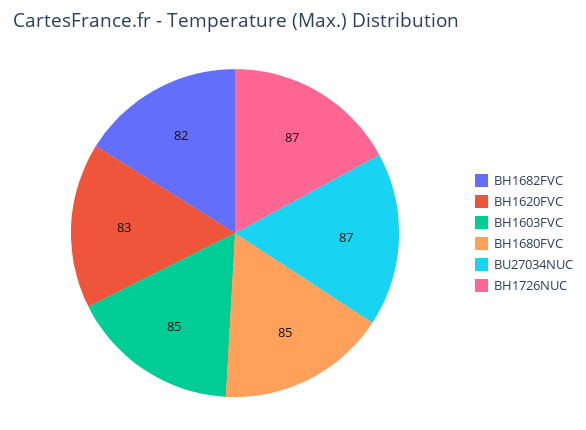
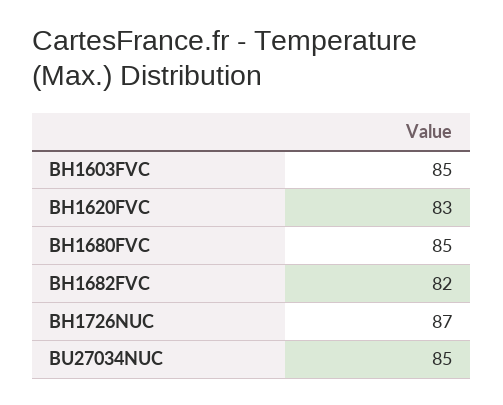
BU27034NUC: 87 -> 85

